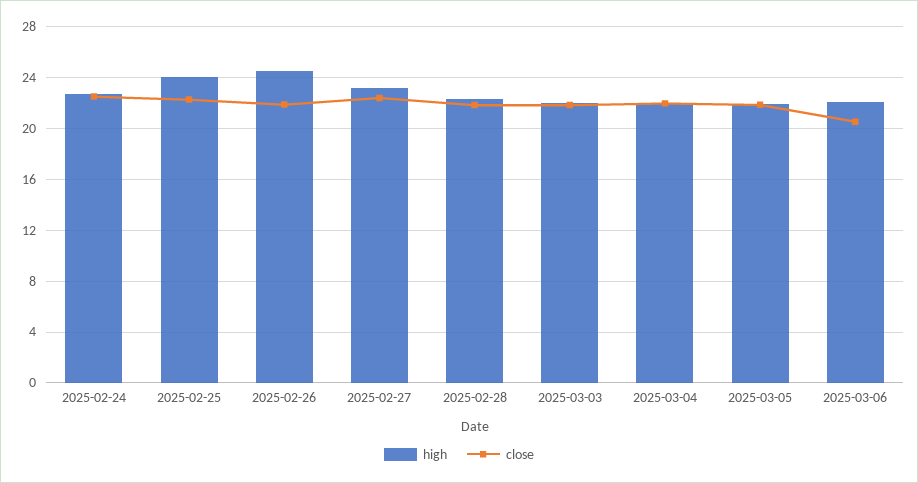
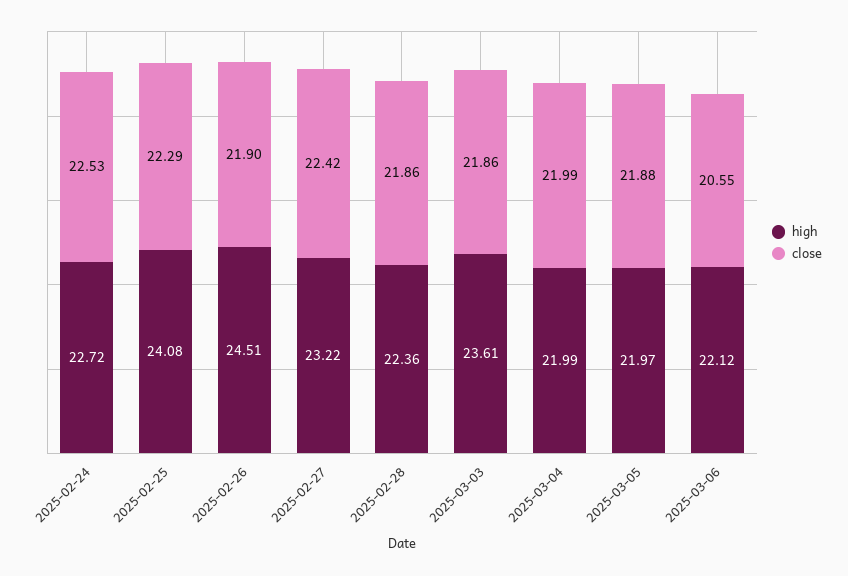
high, 2025-03-03: 22 -> 23.61

